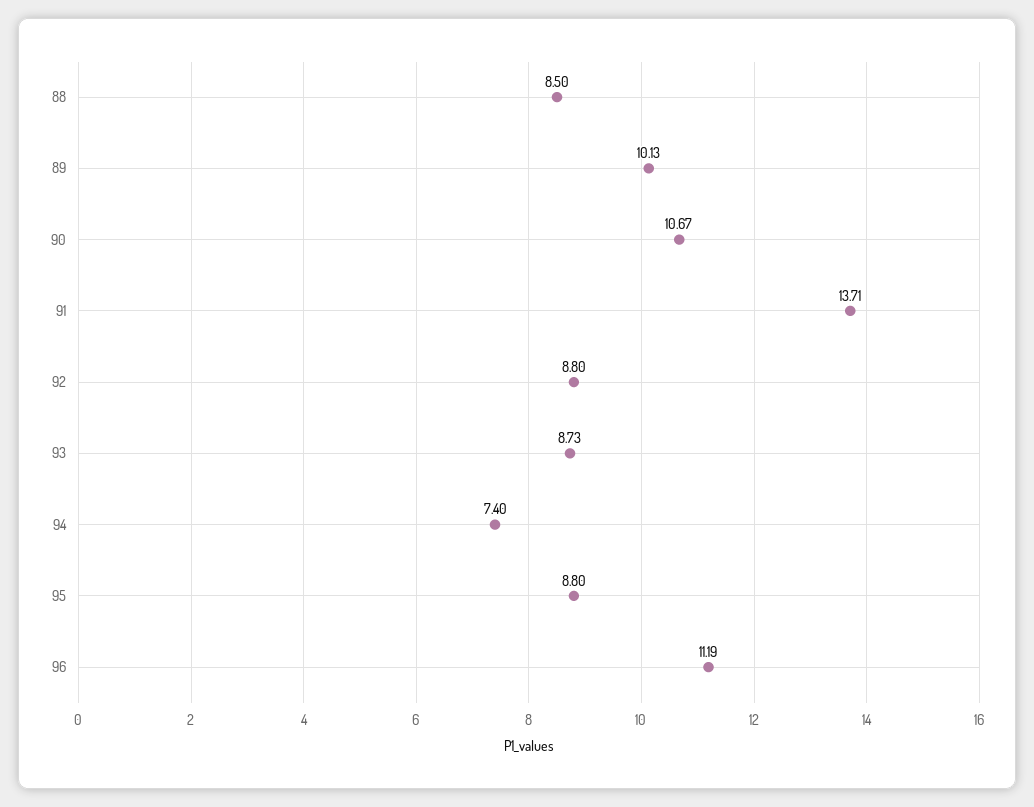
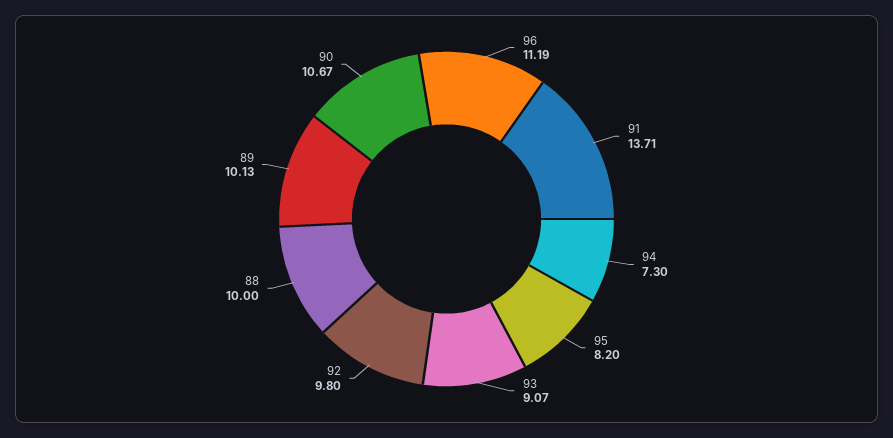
88: 8.5 -> 10
92: 8.8 -> 9.8
93: 8.73 -> 9.07
94: 7.4 -> 7.3
95: 8.8 -> 8.2

